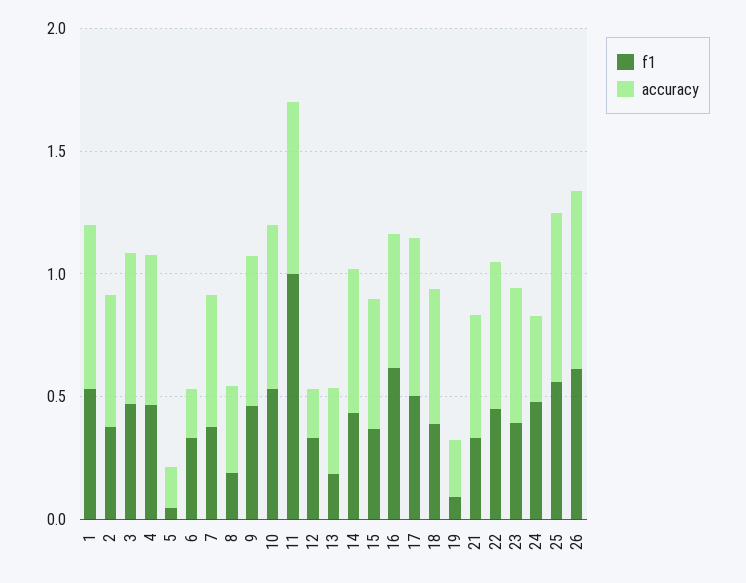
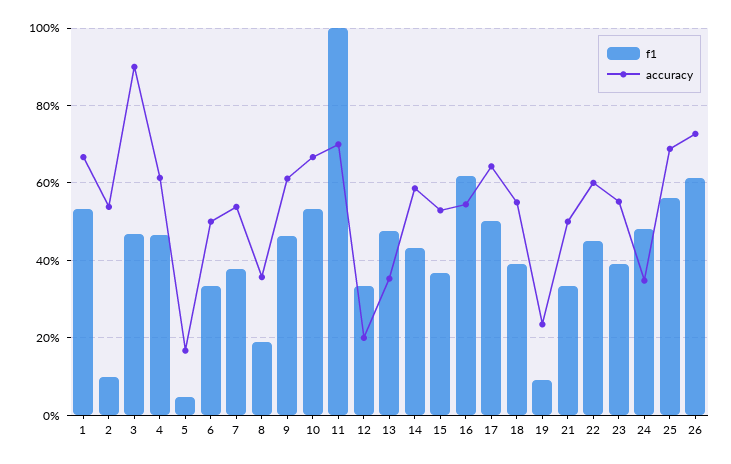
f1, 2: 0.4 -> 0.1
accuracy, 3: 0.6 -> 0.9
accuracy, 6: 0.2 -> 0.5
f1, 13: 0.2 -> 0.48

